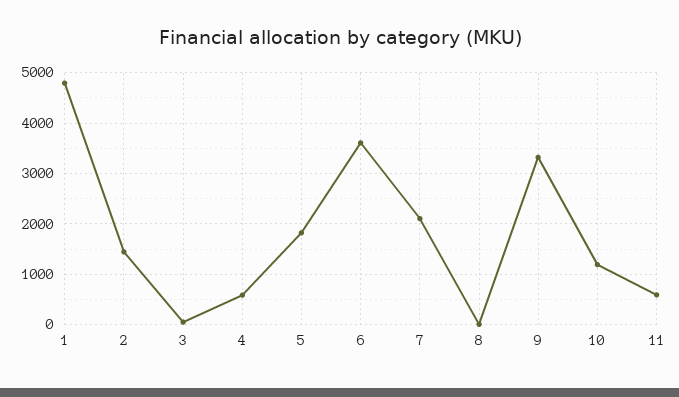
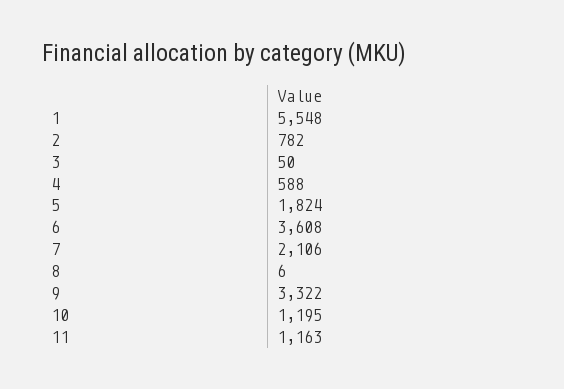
1: 4800 -> 5548
2: 1400 -> 782
11: 600 -> 1163

